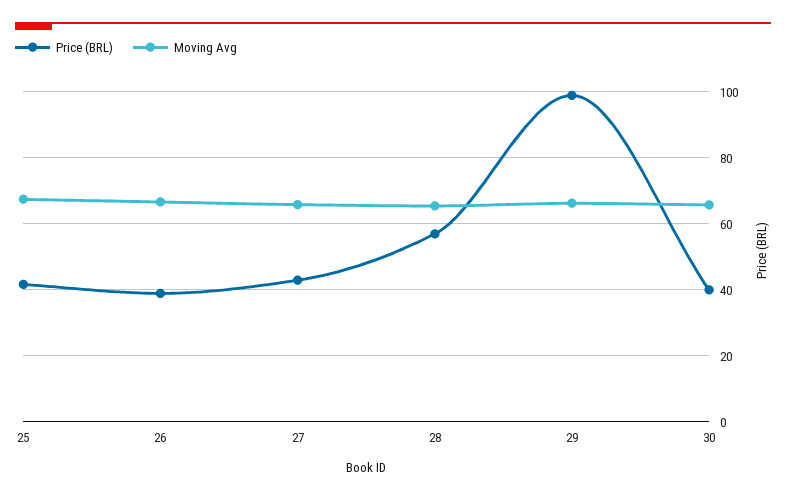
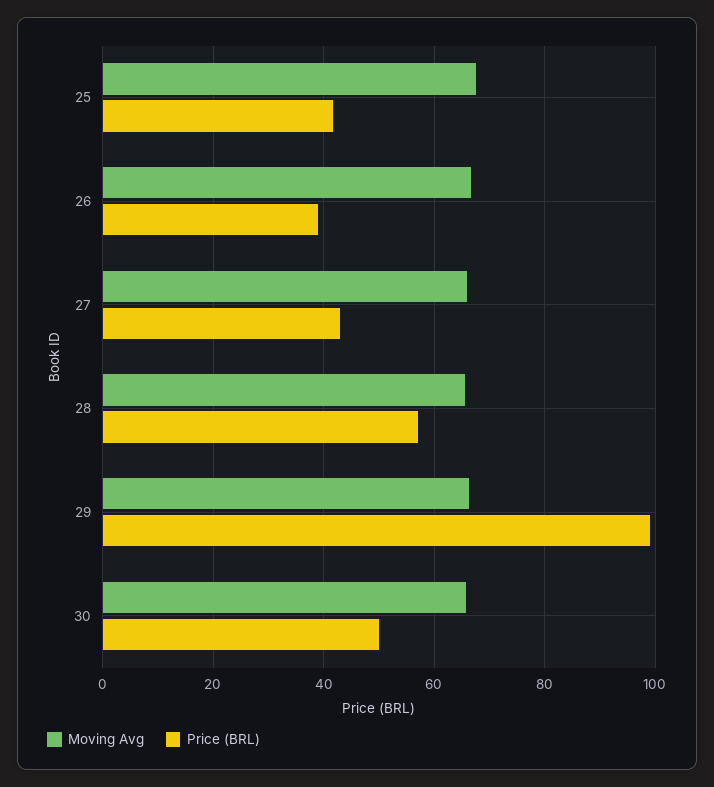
Price (BRL), 30: 40 -> 50

